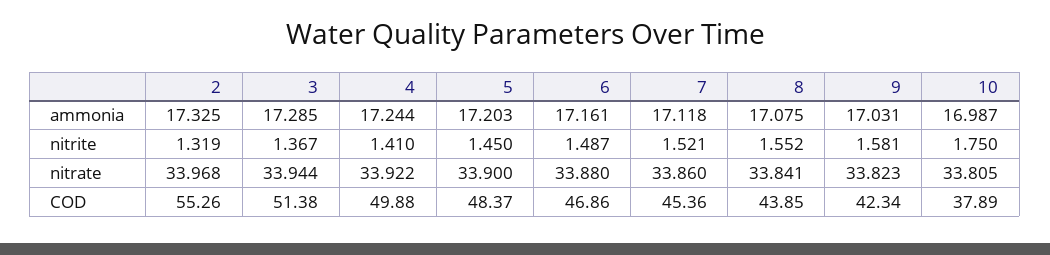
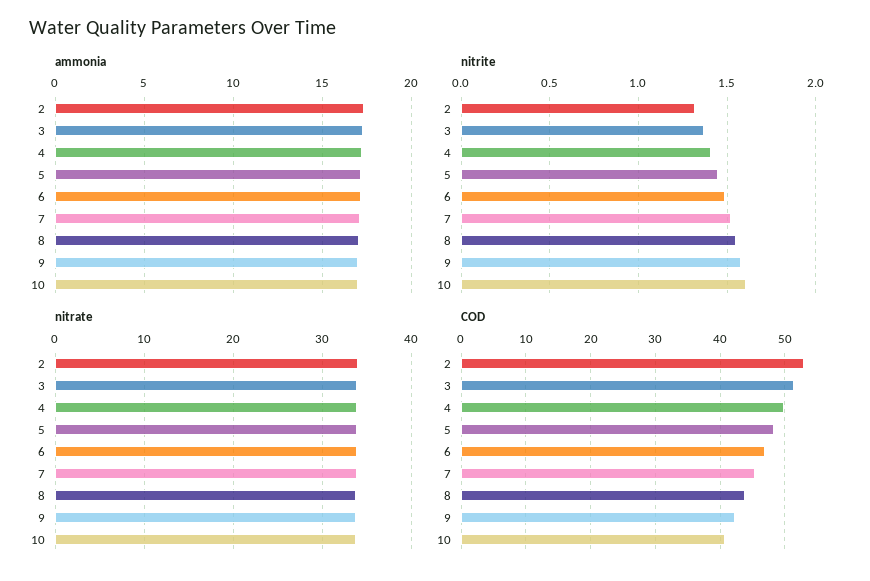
nitrite, 10: 1.75 -> 1.6
COD, 2: 55.26 -> 53
COD, 10: 37.89 -> 41

